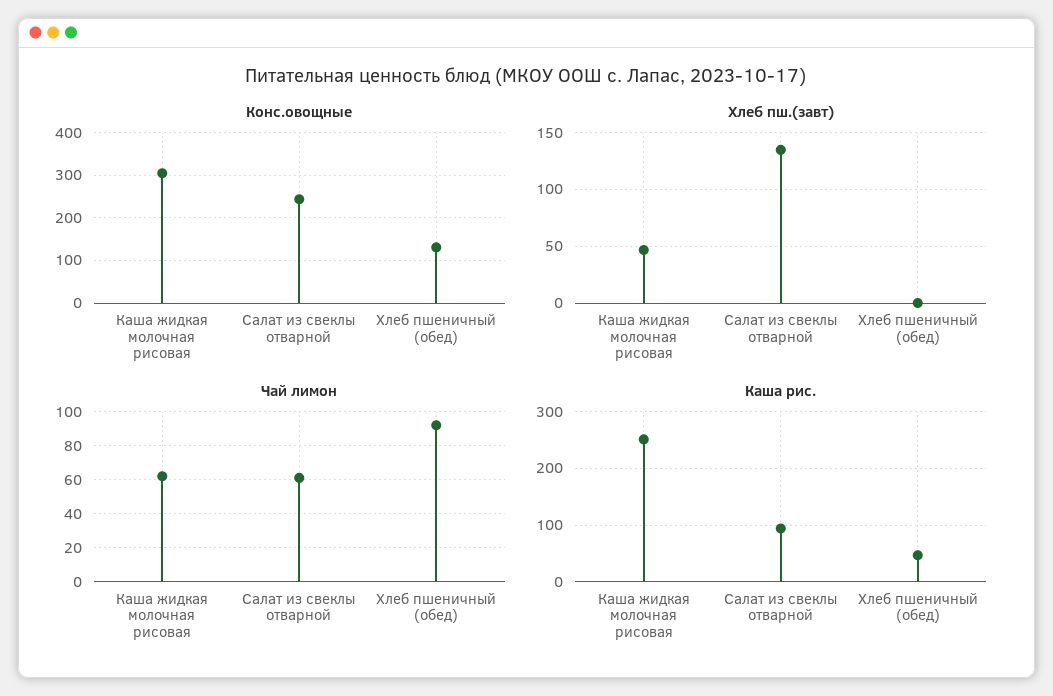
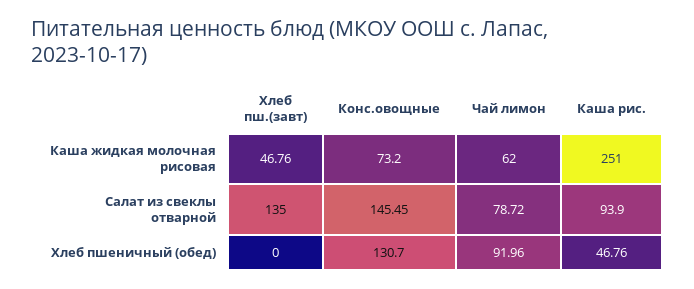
Конс.овощные, Каша жидкая молочная рисовая: 300 -> 73.2
Конс.овощные, Салат из свеклы отварной: 240 -> 145.45
Чай лимон, Салат из свеклы отварной: 60 -> 78.72

